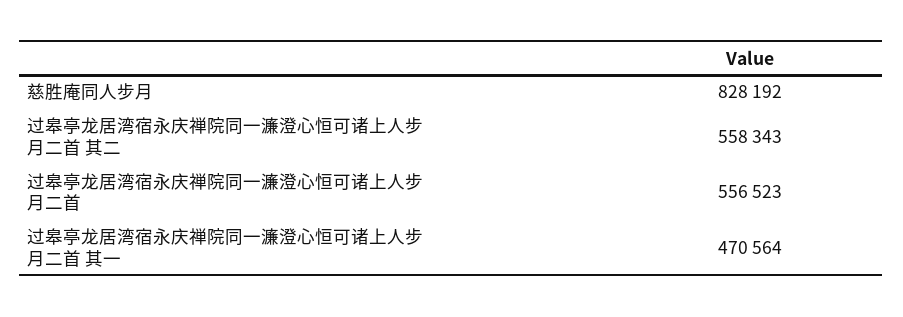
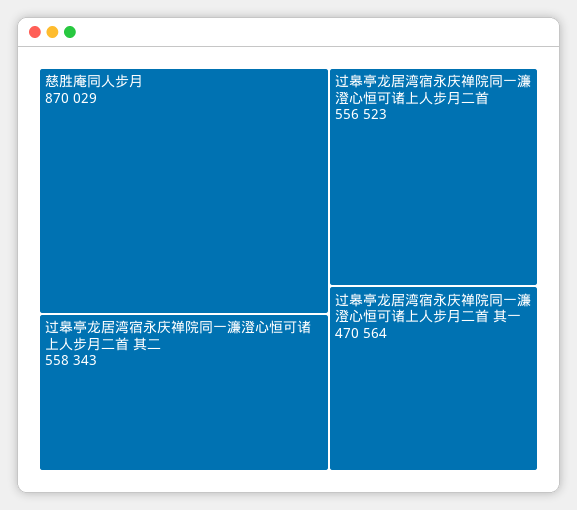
慈胜庵同人步月: 828192 -> 870029

